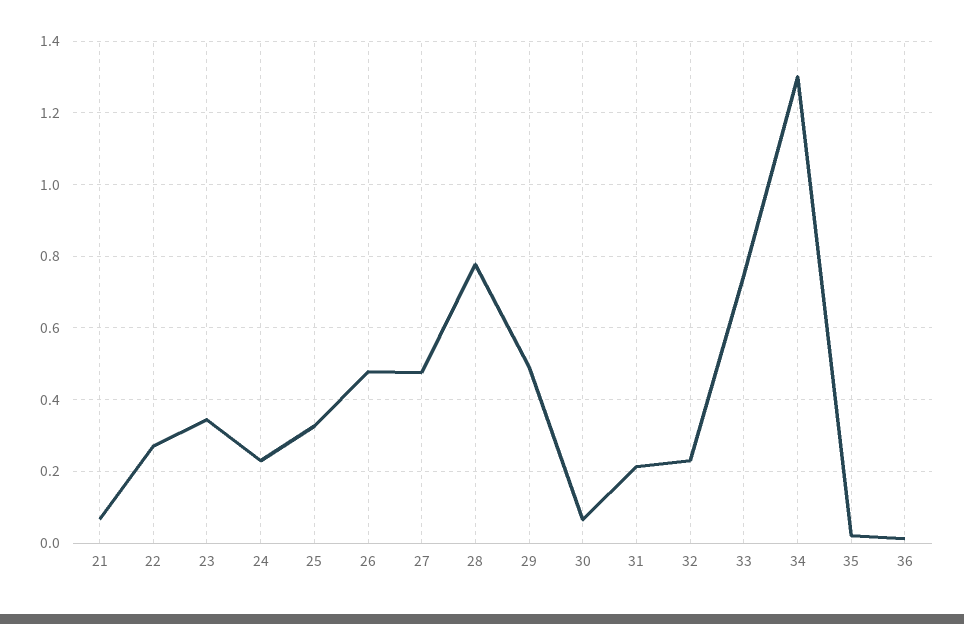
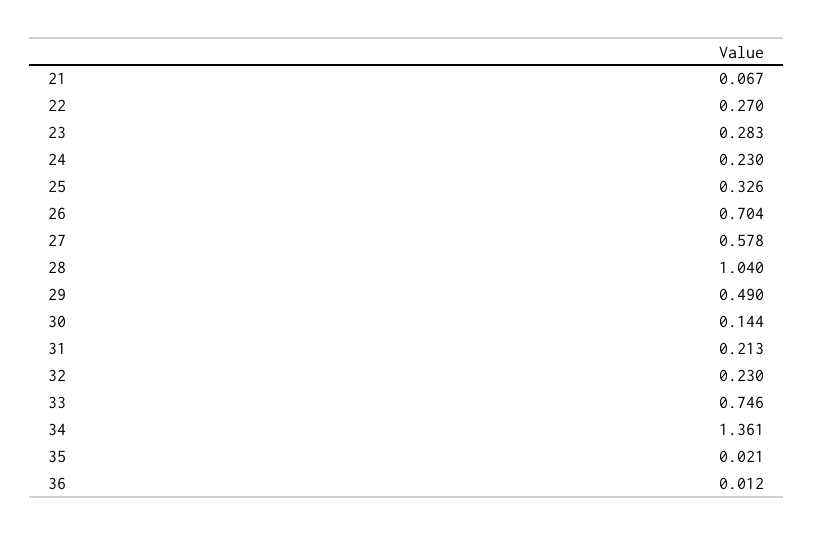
23: 0.34 -> 0.283
26: 0.48 -> 0.704
27: 0.48 -> 0.578
28: 0.78 -> 1.04
30: 0.06 -> 0.144
34: 1.3 -> 1.361

